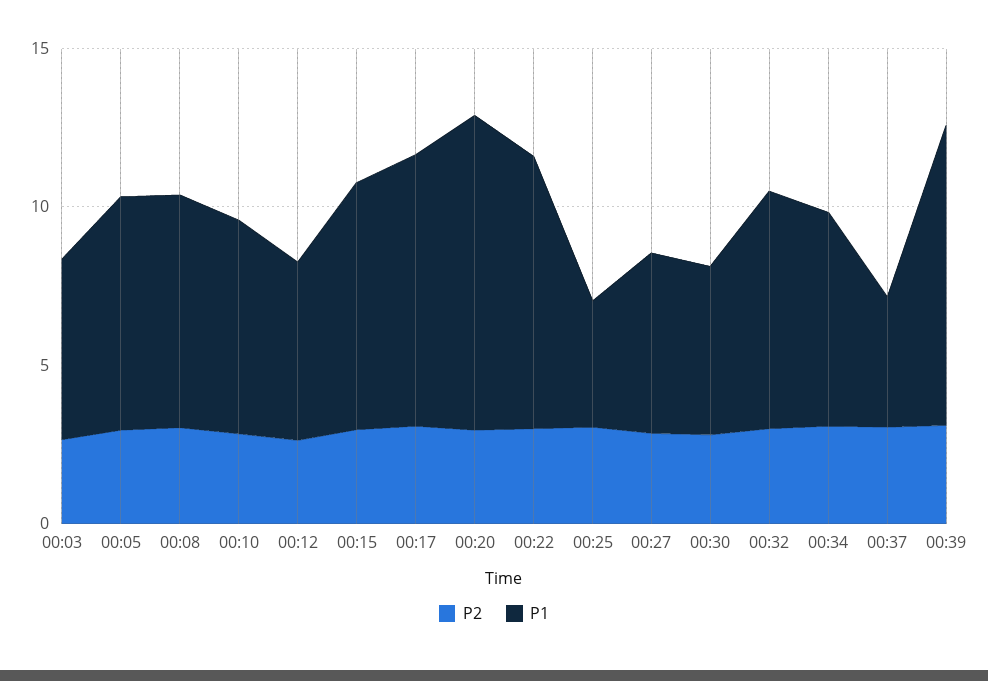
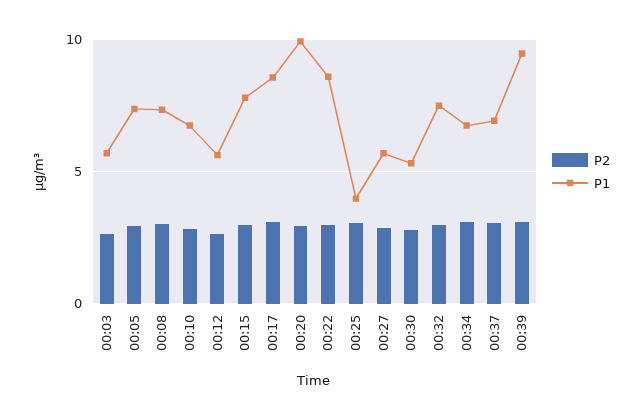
P1, 00:37: 4 -> 7

